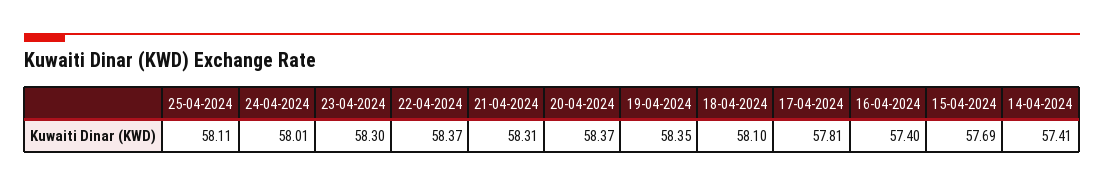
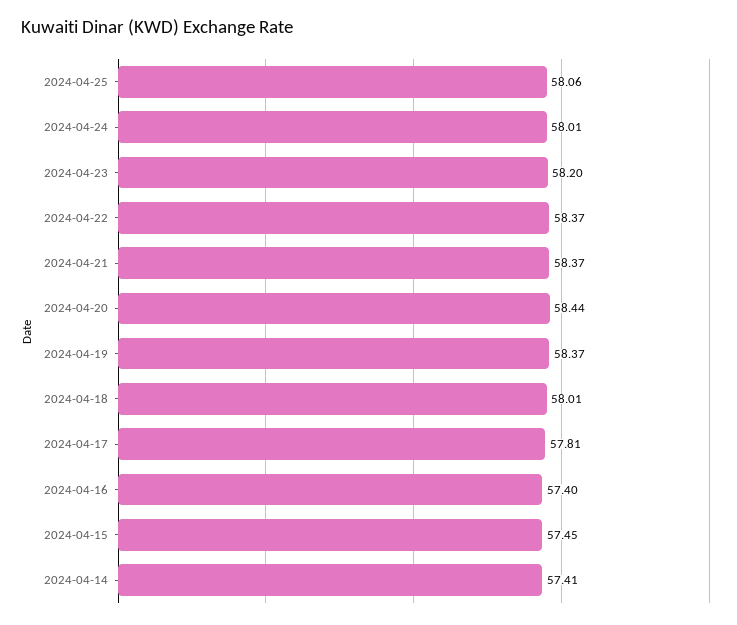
25-04-2024: 58.11 -> 58.06
23-04-2024: 58.3 -> 58.2
21-04-2024: 58.31 -> 58.37
20-04-2024: 58.37 -> 58.44
19-04-2024: 58.35 -> 58.37
18-04-2024: 58.1 -> 58.01
15-04-2024: 57.69 -> 57.45

